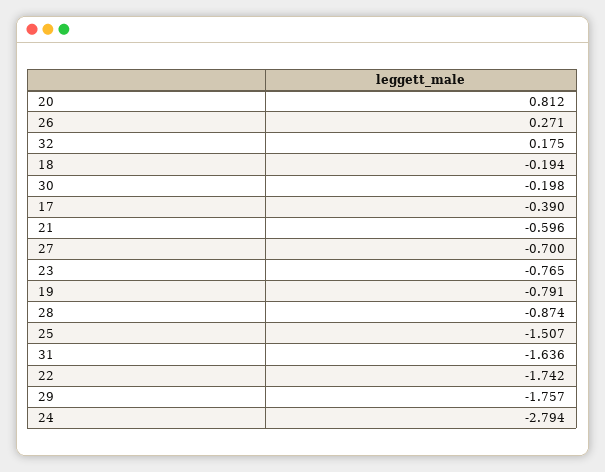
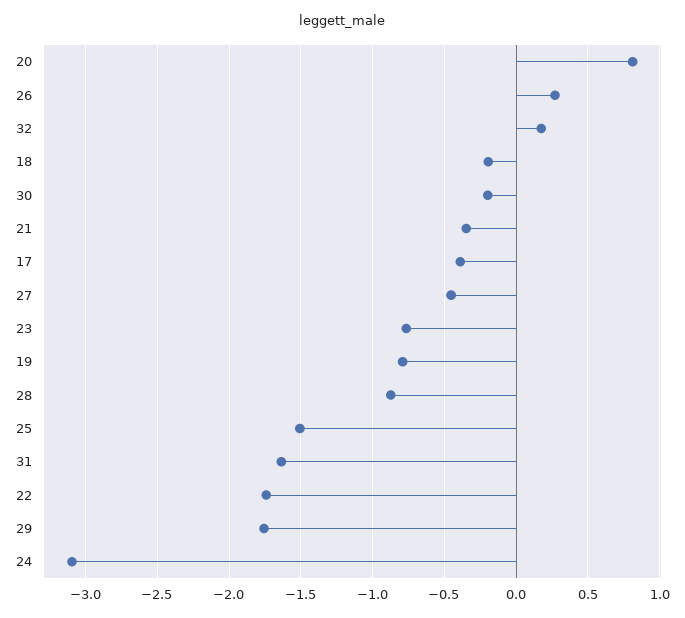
21: -0.596 -> -0.35
27: -0.7 -> -0.45
24: -2.794 -> -3.1

